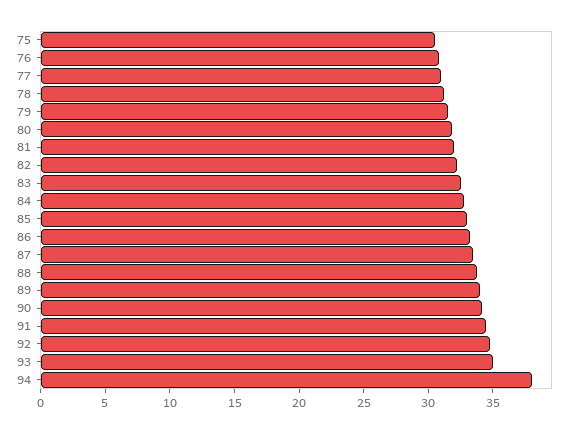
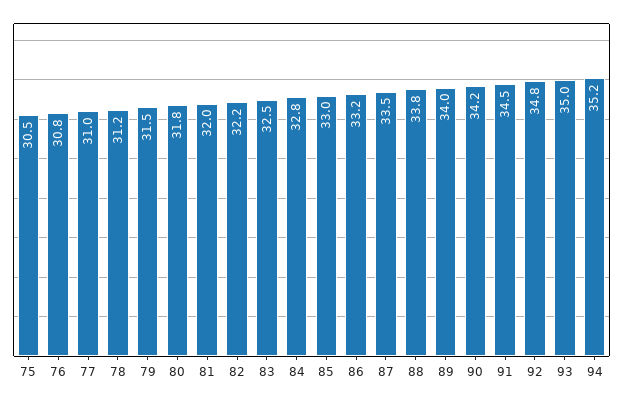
94: 38 -> 35.2

